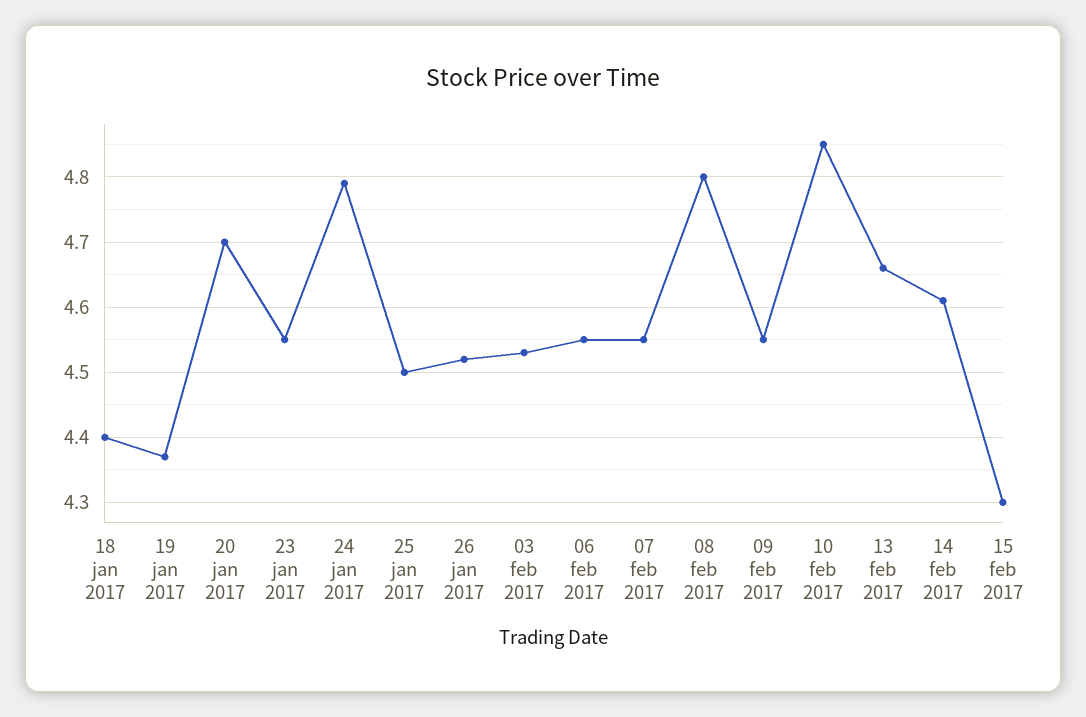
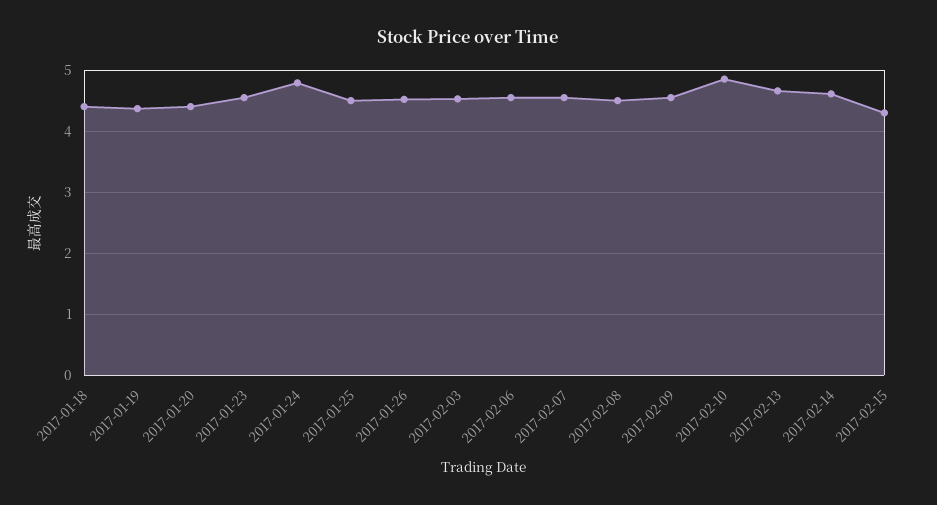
20 jan 2017: 4.7 -> 4.4
08 feb 2017: 4.8 -> 4.5

